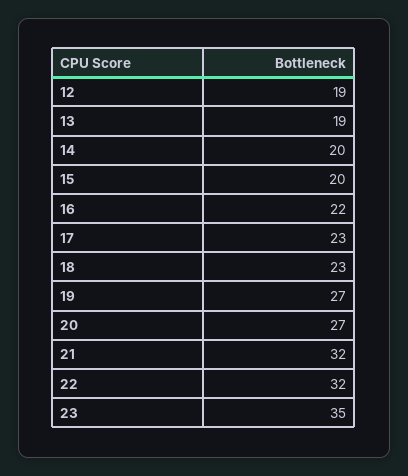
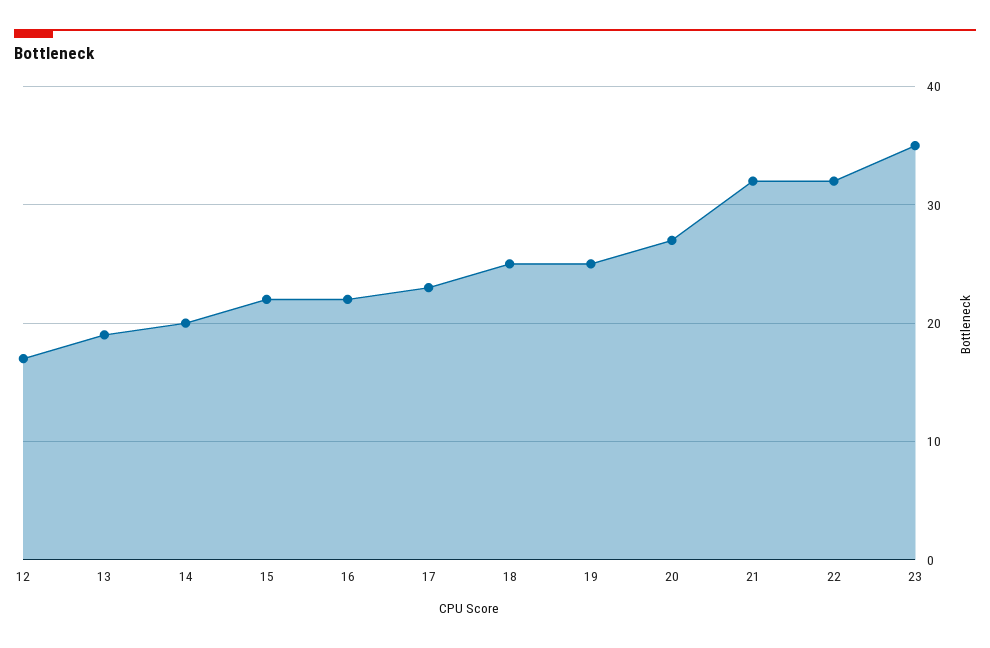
12: 19 -> 17
15: 20 -> 22
18: 23 -> 25
19: 27 -> 25

